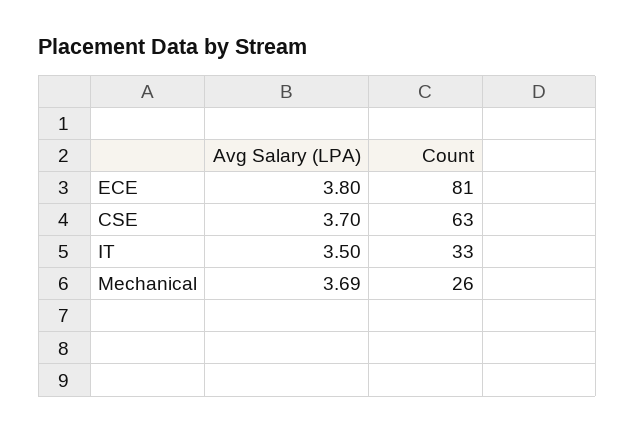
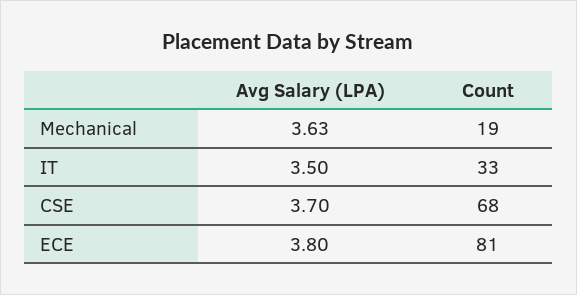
Count, CSE: 63 -> 68
Avg Salary (LPA), Mechanical: 3.69 -> 3.63
Count, Mechanical: 26 -> 19

